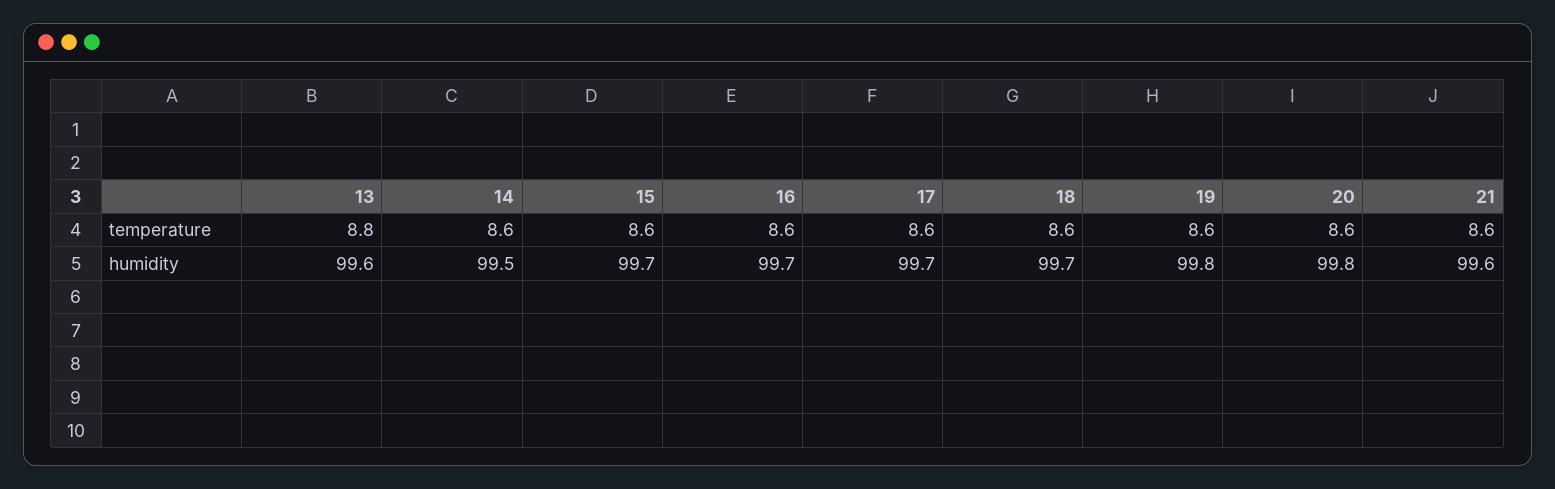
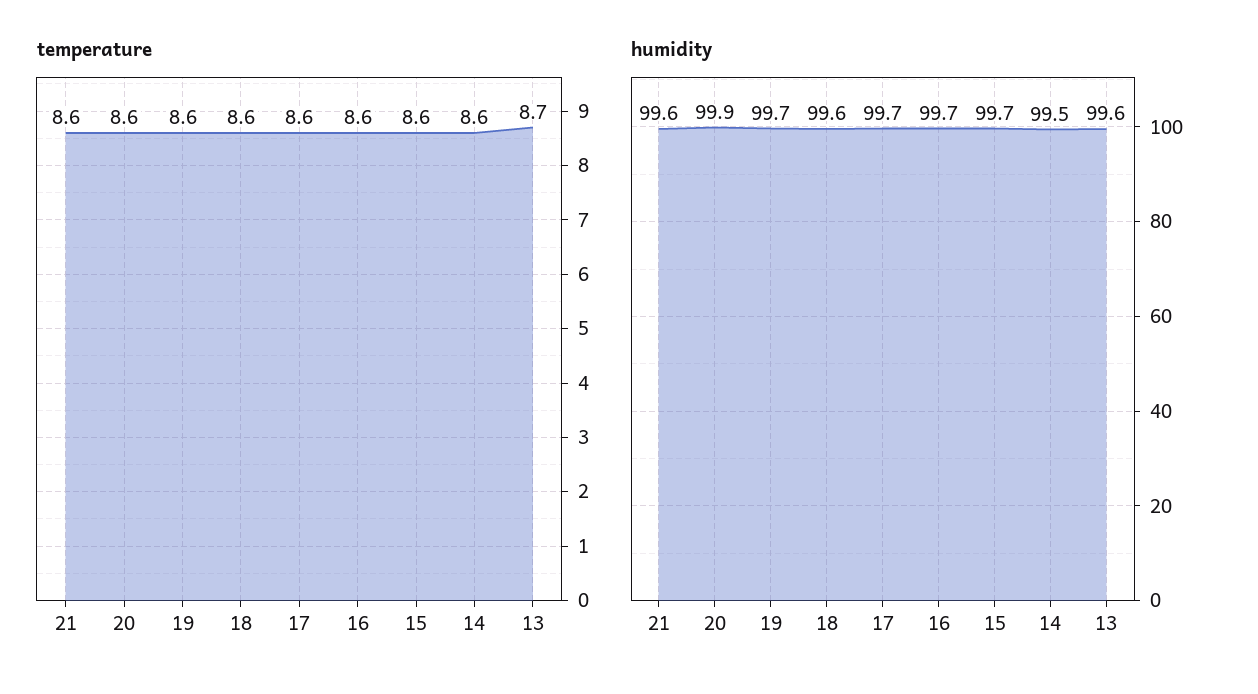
temperature, 13: 8.8 -> 8.7
humidity, 18: 99.7 -> 99.6
humidity, 19: 99.8 -> 99.7
humidity, 20: 99.8 -> 99.9

